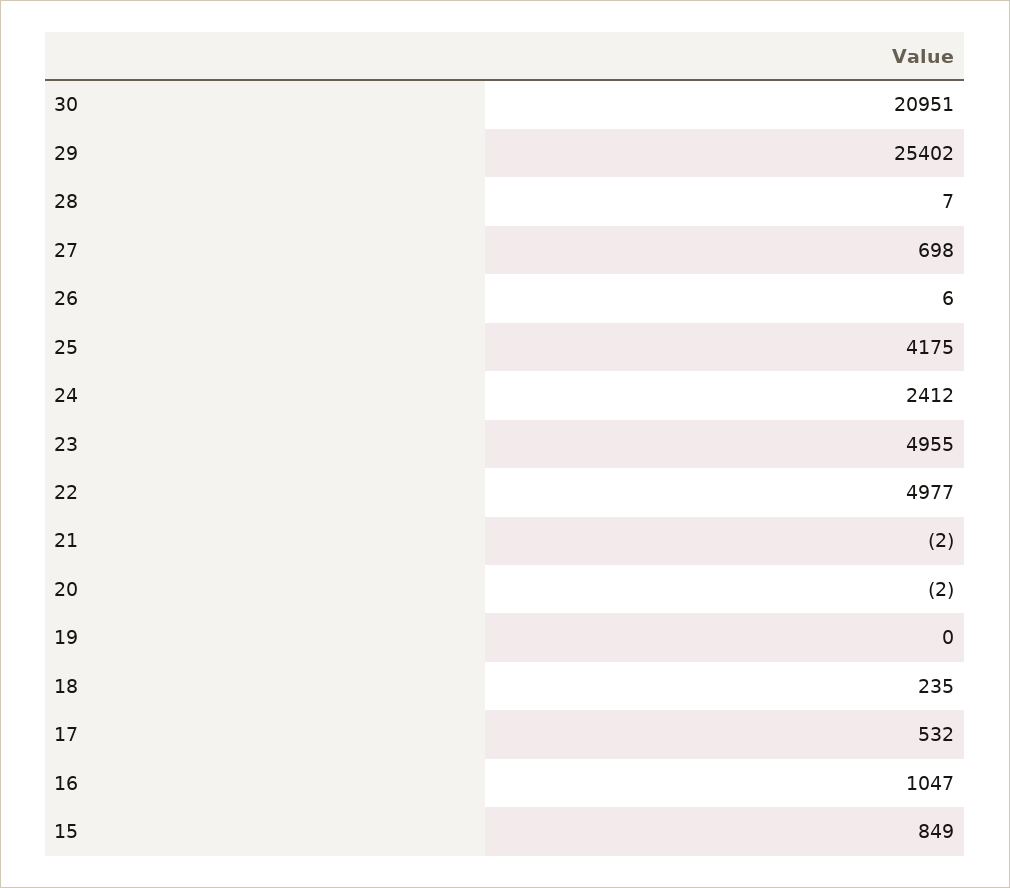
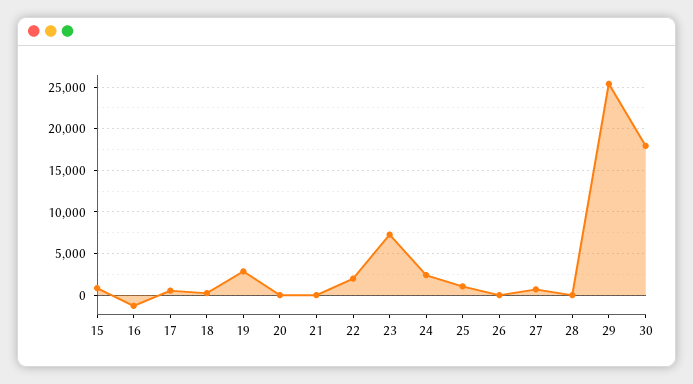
30: 20951 -> 18000
25: 4175 -> 1000
23: 4955 -> 7000
22: 4977 -> 2000
19: 0 -> 3000
16: 1047 -> -1000

